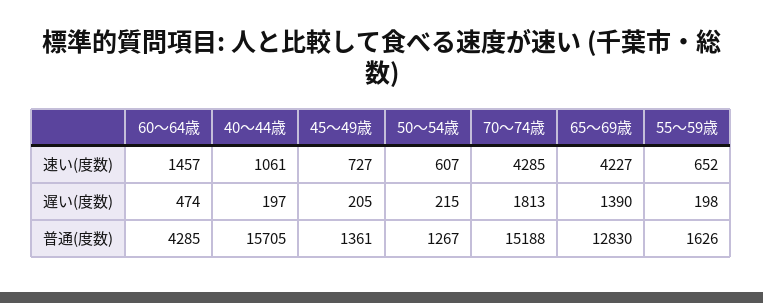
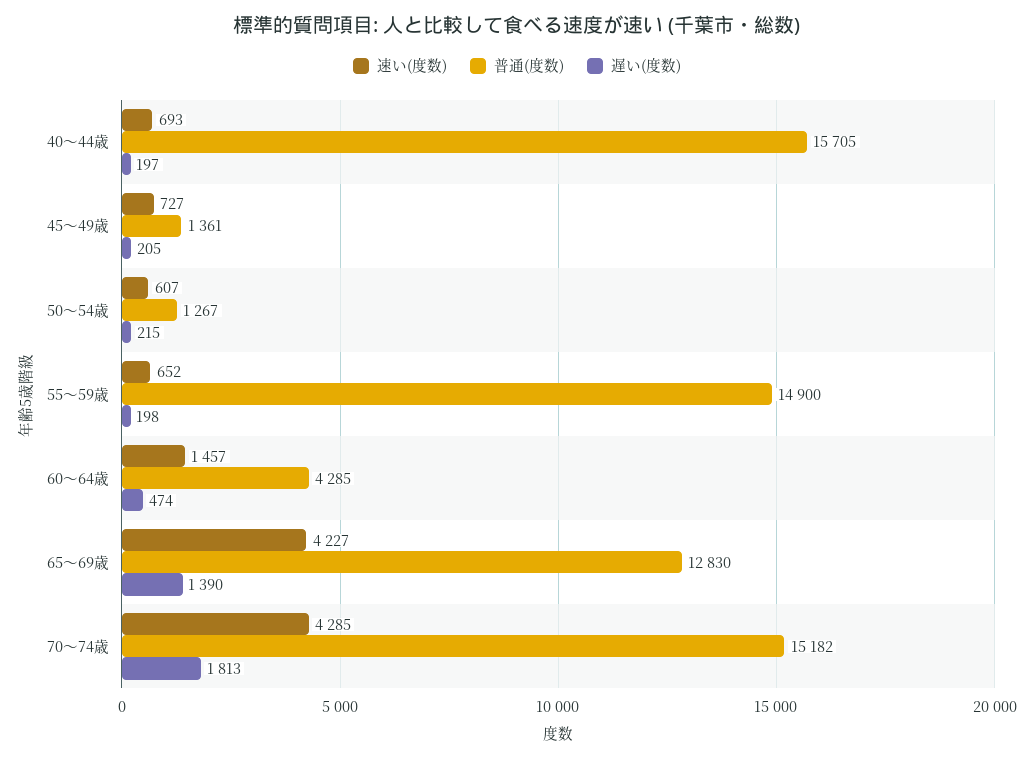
速い(度数), 40～44歳: 1061 -> 693
普通(度数), 70～74歳: 15188 -> 15182
普通(度数), 55～59歳: 1626 -> 14900

